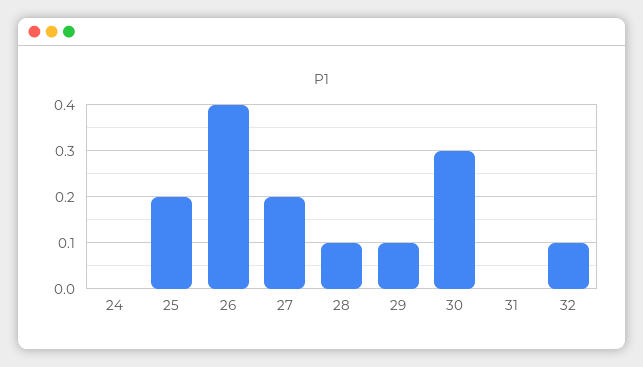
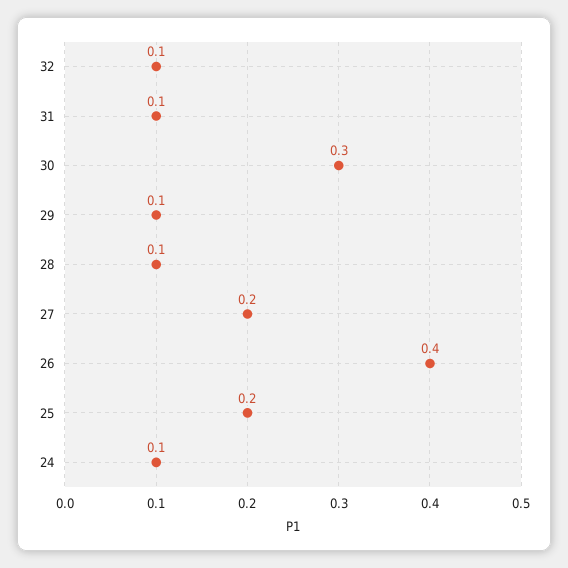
24: 0 -> 0.1
31: 0 -> 0.1

